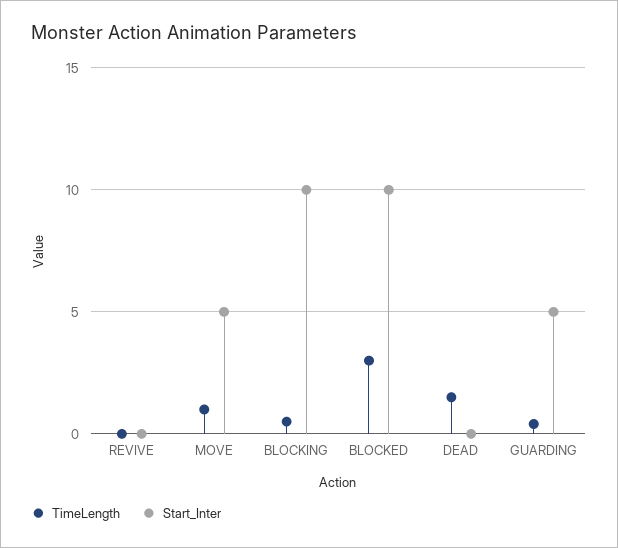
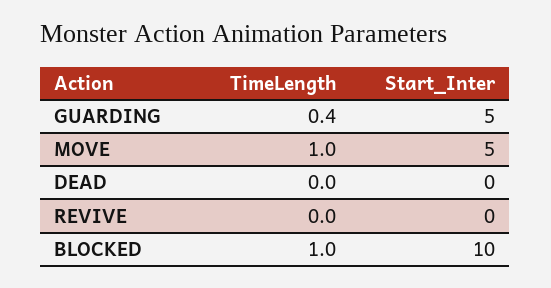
TimeLength, BLOCKING: 0.5 -> none
Start_Inter, BLOCKING: 10 -> none
TimeLength, BLOCKED: 3 -> 1
TimeLength, DEAD: 1.5 -> 0

